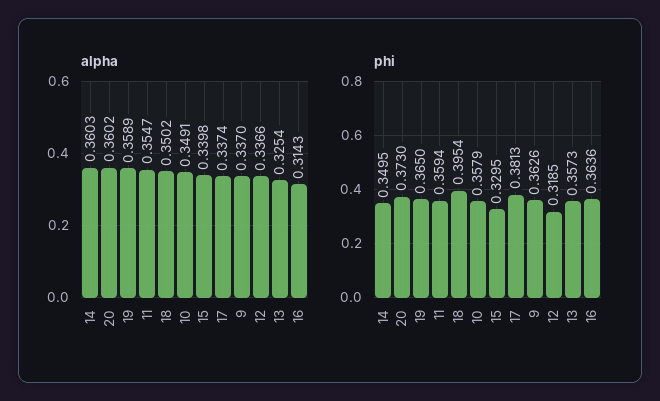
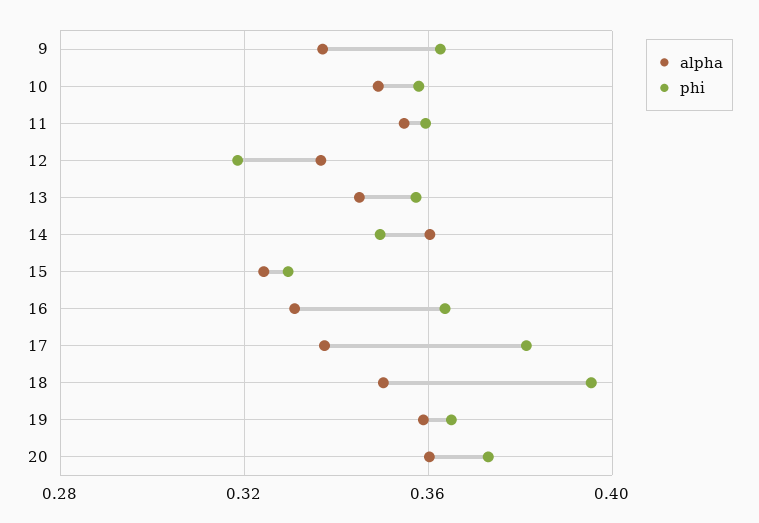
alpha, 15: 0.3398 -> 0.325
alpha, 13: 0.3254 -> 0.345
alpha, 16: 0.3143 -> 0.33

